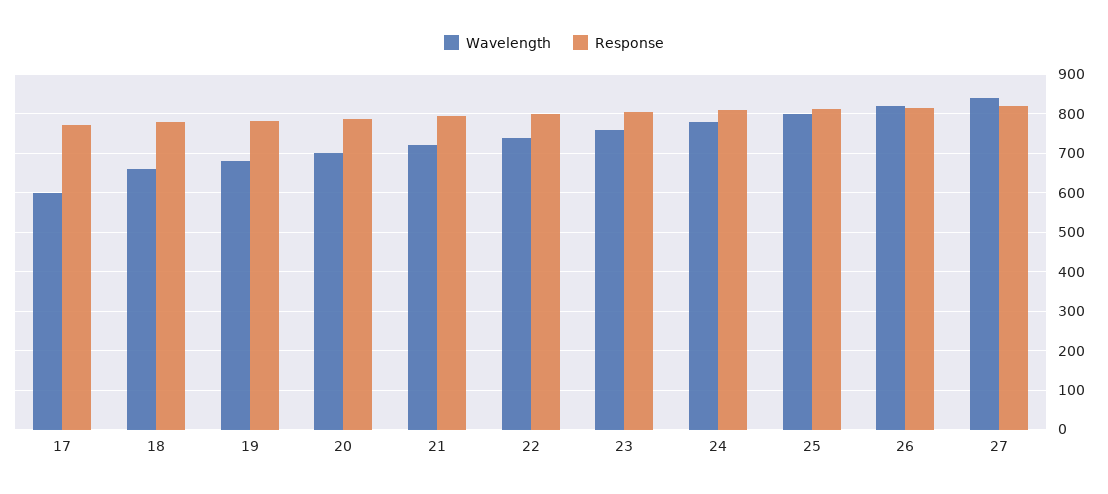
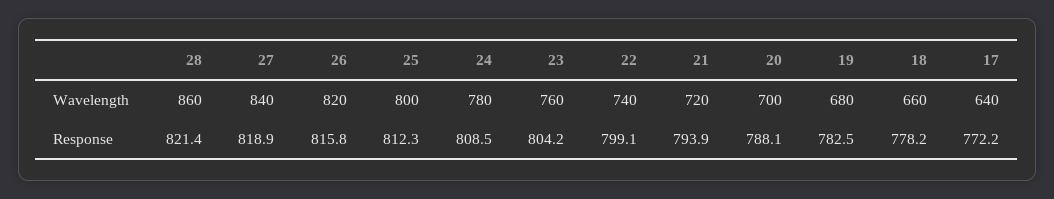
Wavelength, 17: 600 -> 640
Wavelength, 28: none -> 860
Response, 28: none -> 821.4

